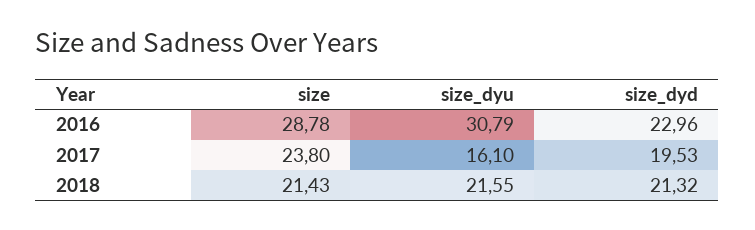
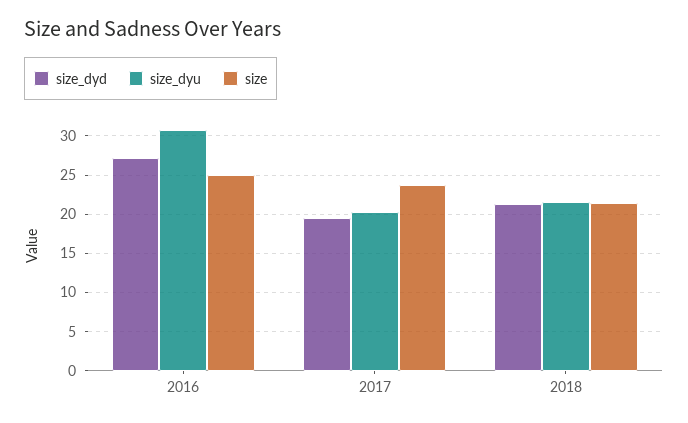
size, 2016: 28.78 -> 25
size_dyd, 2016: 22.96 -> 27
size_dyu, 2017: 16.1 -> 20

